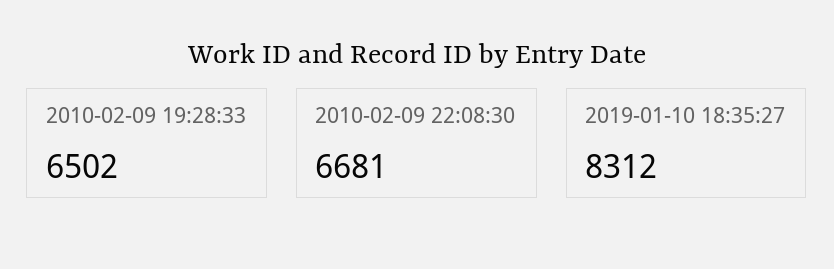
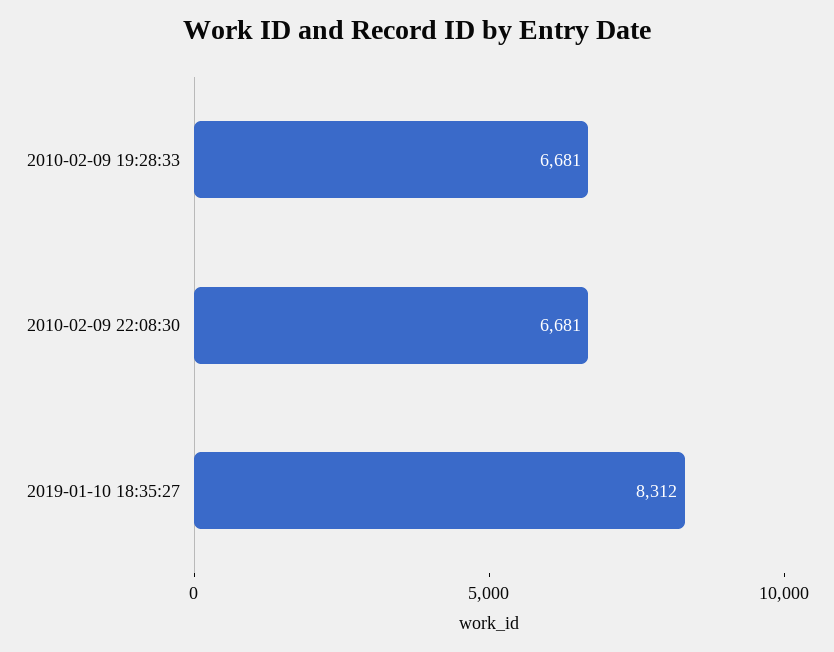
2010-02-09 19:28:33: 6502 -> 6681

